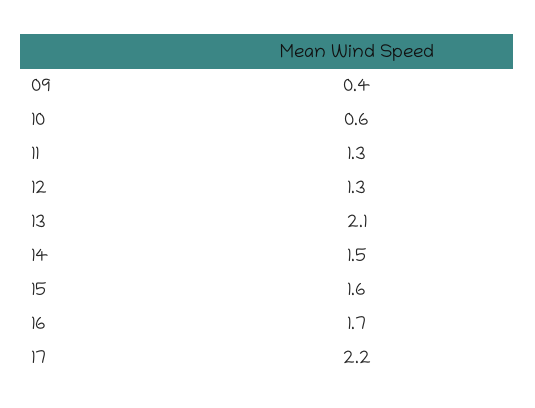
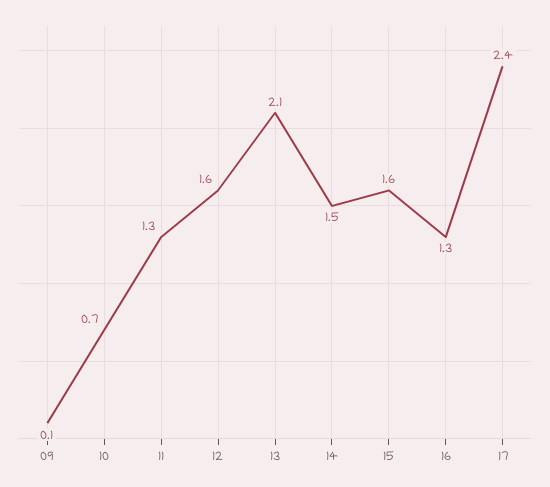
09: 0.4 -> 0.1
10: 0.6 -> 0.7
12: 1.3 -> 1.6
16: 1.7 -> 1.3
17: 2.2 -> 2.4

